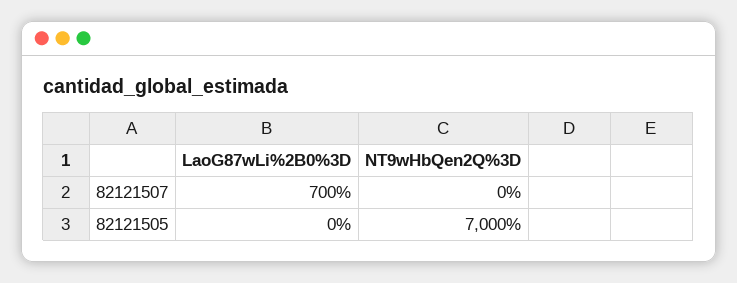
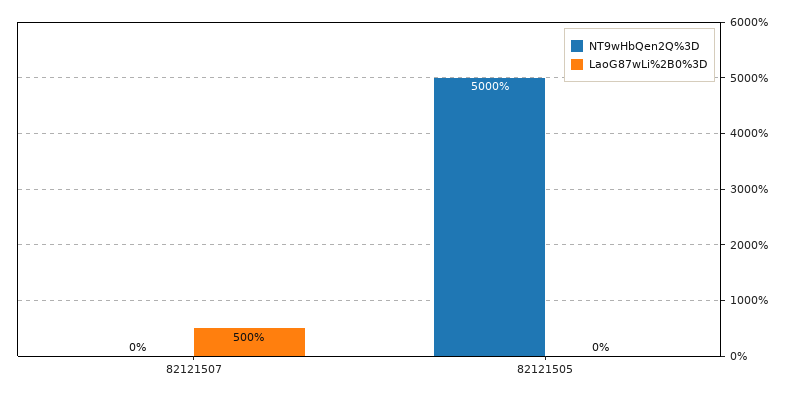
LaoG87wLi%2B0%3D, 82121507: 700 -> 500
NT9wHbQen2Q%3D, 82121505: 7000 -> 5000

